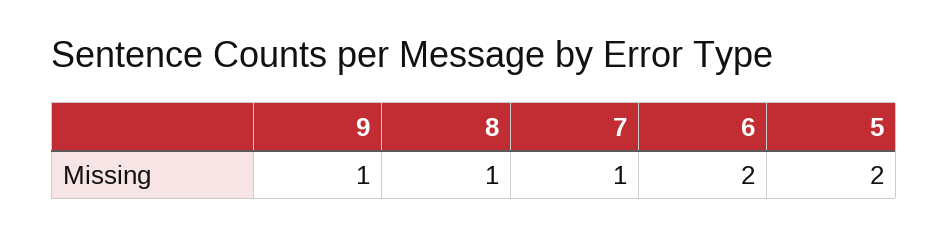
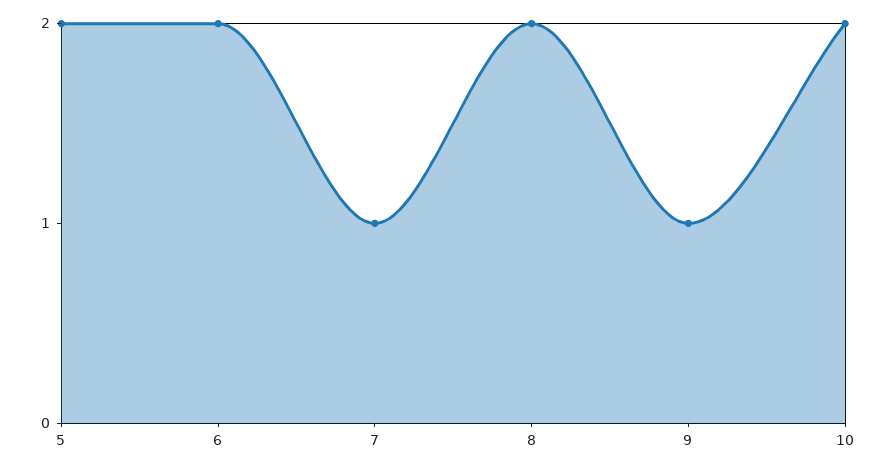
8: 1 -> 2
10: none -> 2

